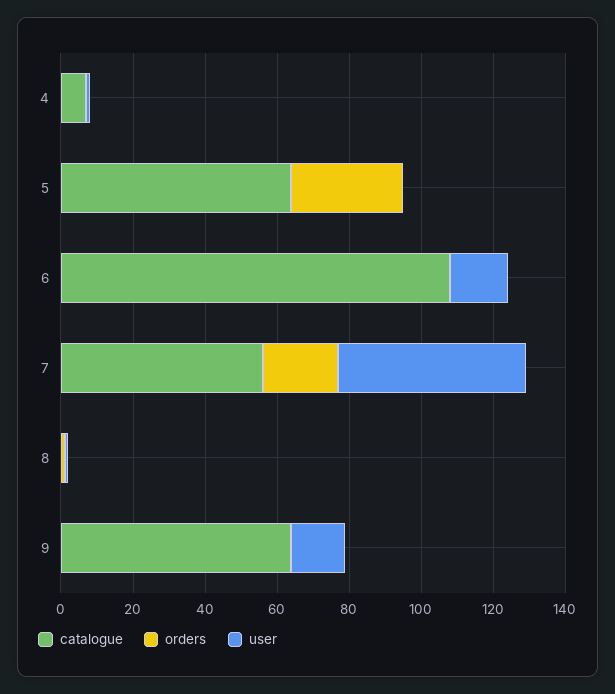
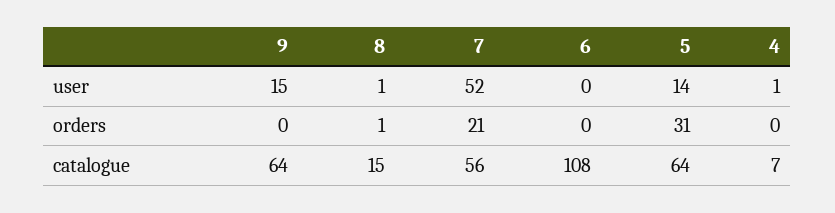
user, 5: 0 -> 14
user, 6: 15 -> 0
catalogue, 8: 0 -> 15

